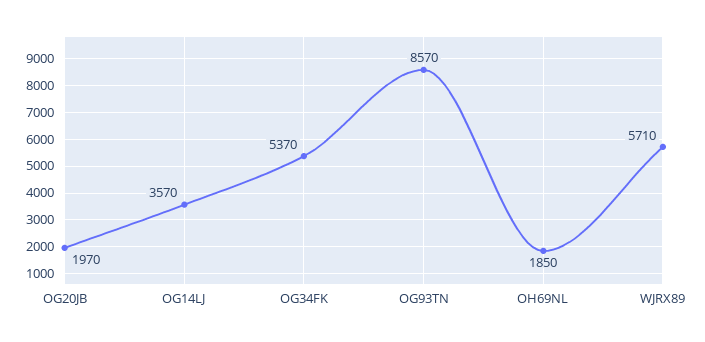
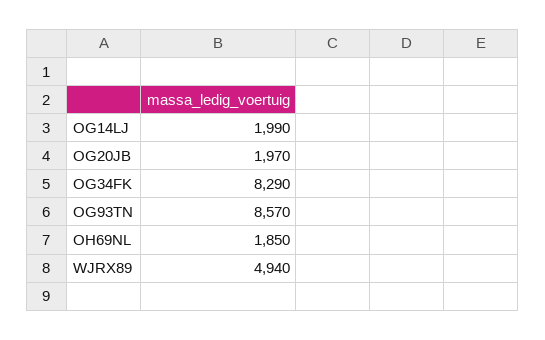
OG14LJ: 3570 -> 1990
OG34FK: 5370 -> 8290
WJRX89: 5710 -> 4940

